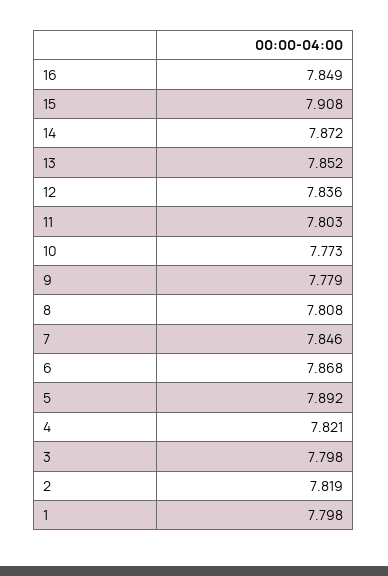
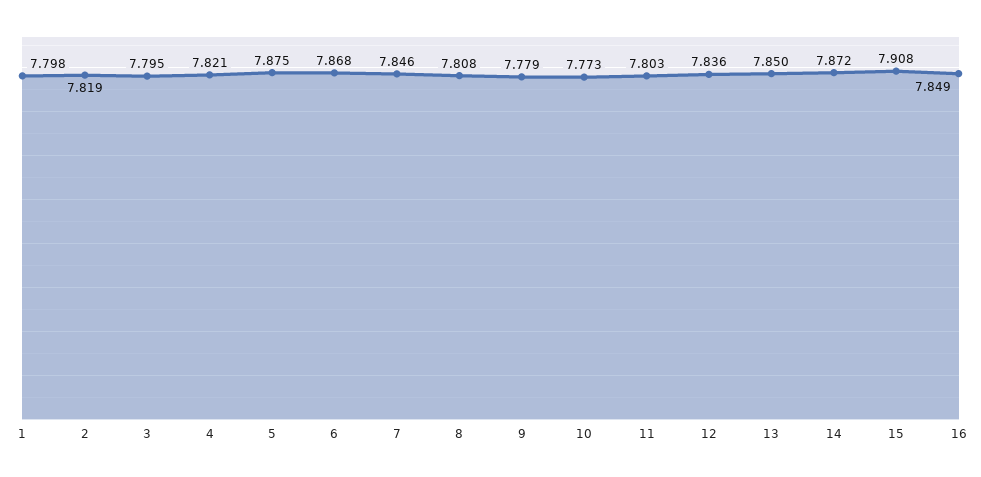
13: 7.852 -> 7.85
5: 7.892 -> 7.875
3: 7.798 -> 7.795

